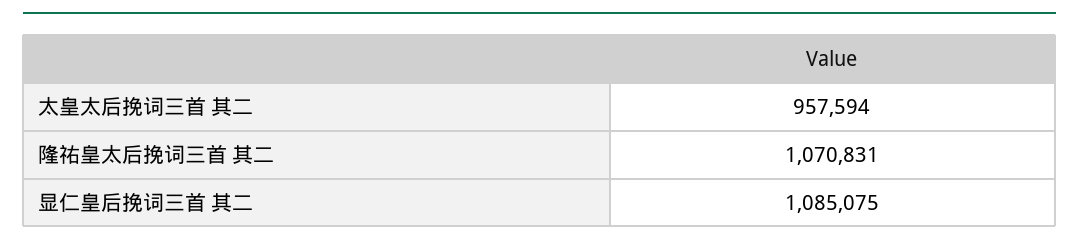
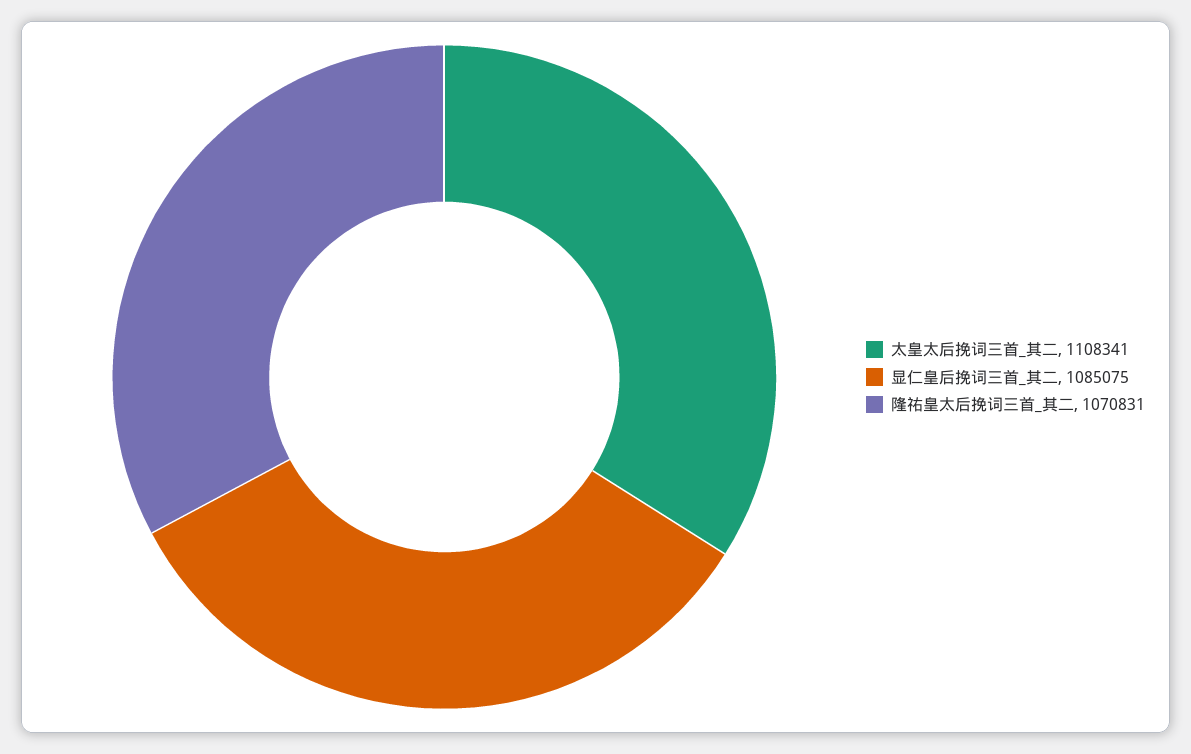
太皇太后挽词三首 其二: 957594 -> 1108341

